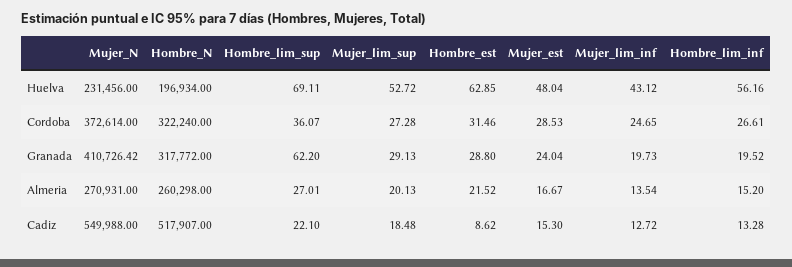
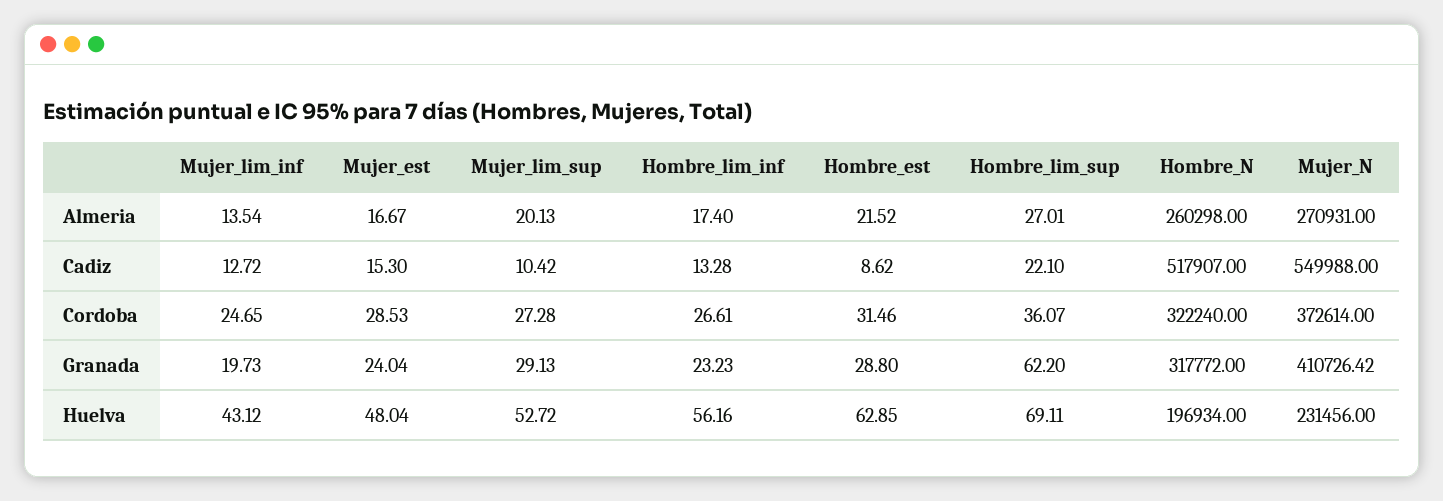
Hombre_lim_inf, Granada: 19.52 -> 23.23
Hombre_lim_inf, Almeria: 15.2 -> 17.4
Mujer_lim_sup, Cadiz: 18.48 -> 10.42

